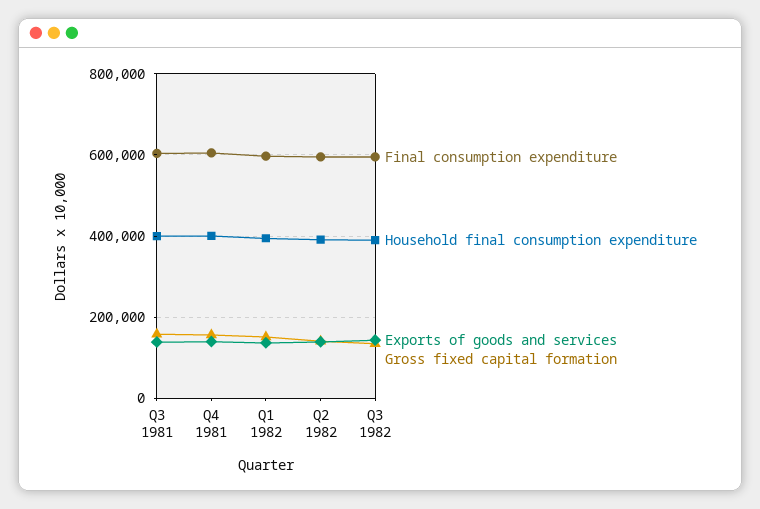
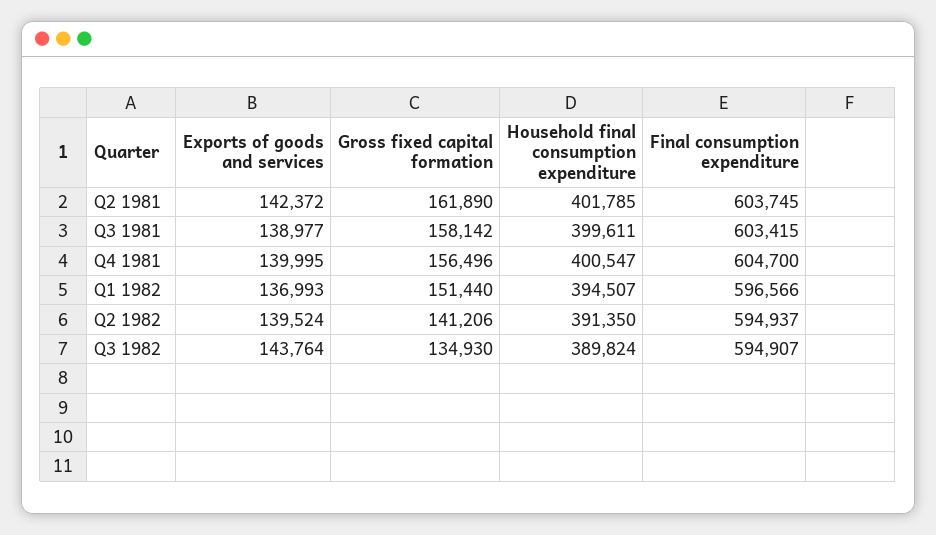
Exports of goods and services, Q2 1981: none -> 142372
Gross fixed capital formation, Q2 1981: none -> 161890
Household final consumption expenditure, Q2 1981: none -> 401785
Final consumption expenditure, Q2 1981: none -> 603745

